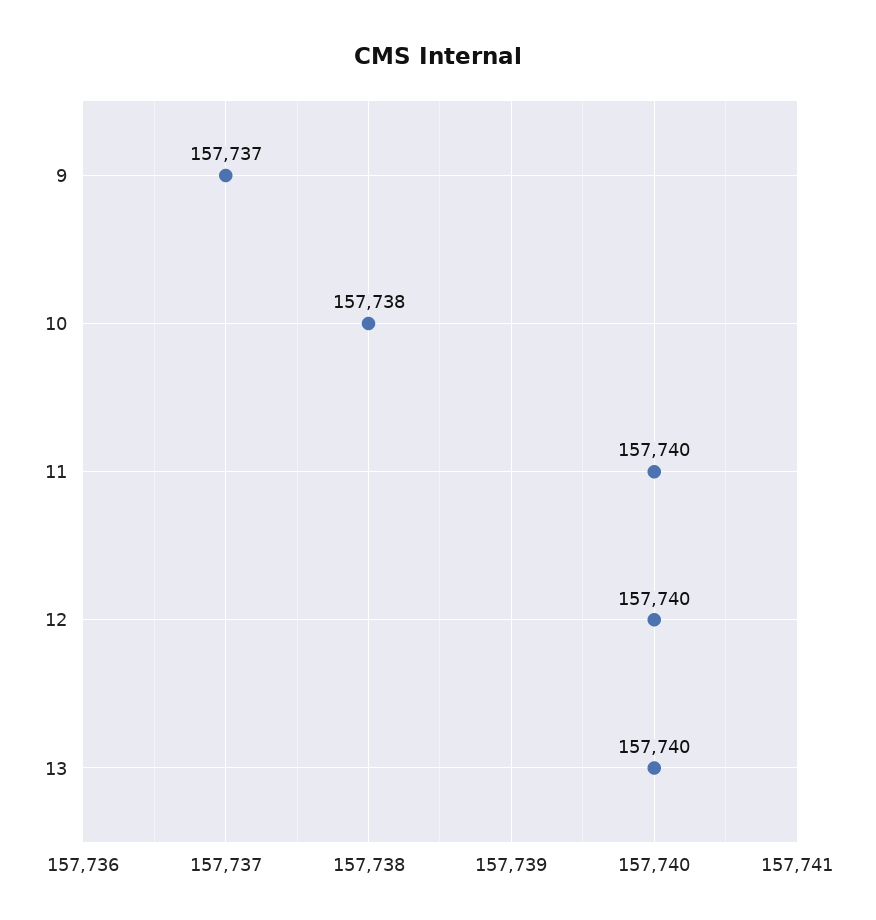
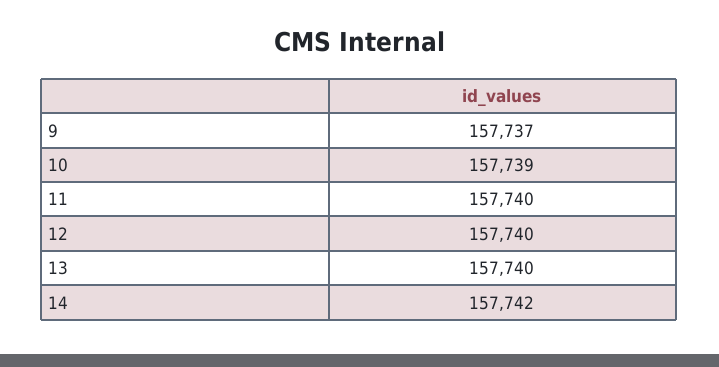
10: 157738 -> 157739
14: none -> 157742

